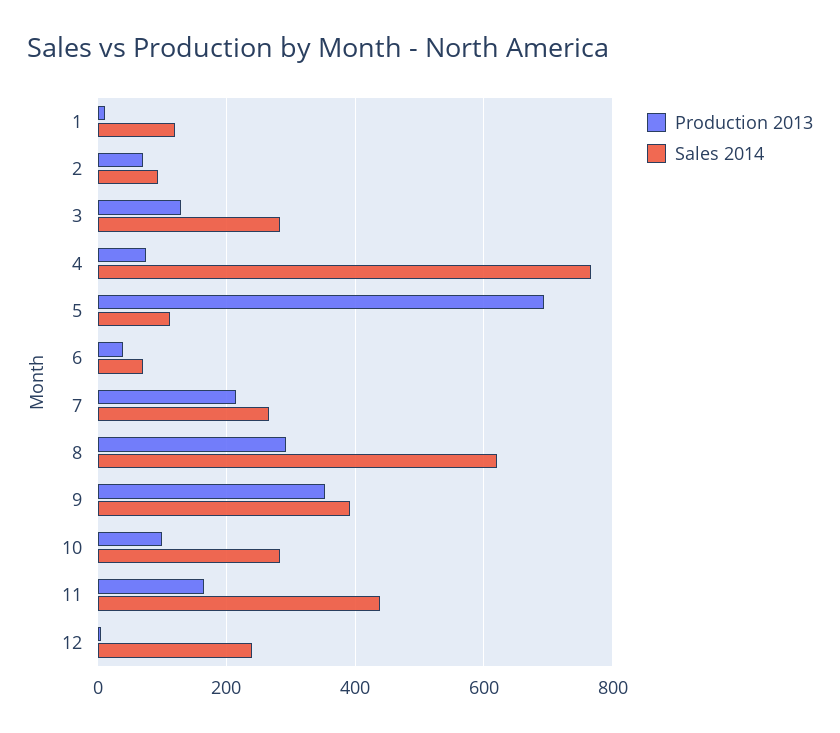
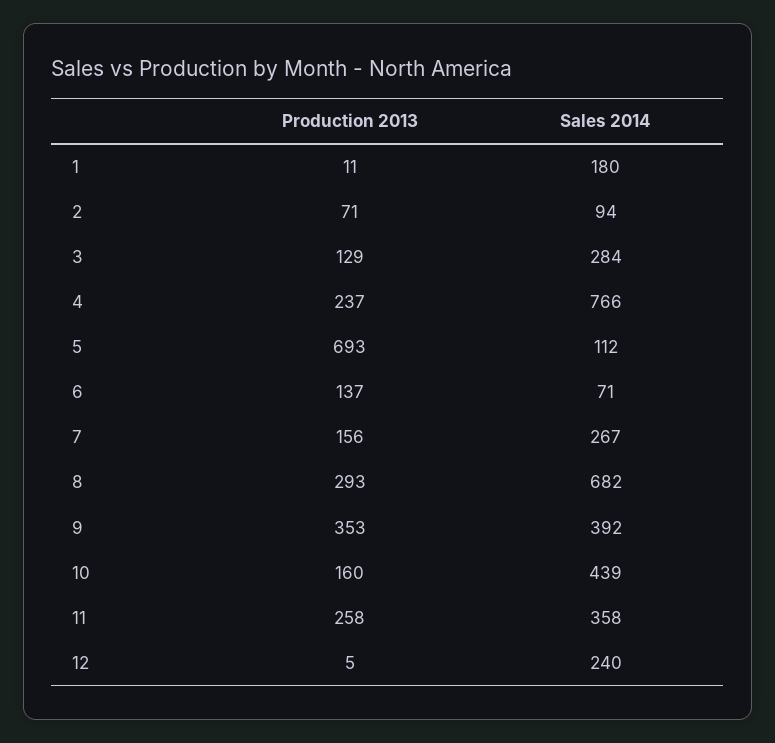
Sales 2014, 1: 120 -> 180
Production 2013, 4: 80 -> 237
Production 2013, 6: 40 -> 137
Production 2013, 7: 220 -> 156
Sales 2014, 8: 620 -> 682
Production 2013, 10: 100 -> 160
Sales 2014, 10: 280 -> 439
Production 2013, 11: 160 -> 258
Sales 2014, 11: 440 -> 358

